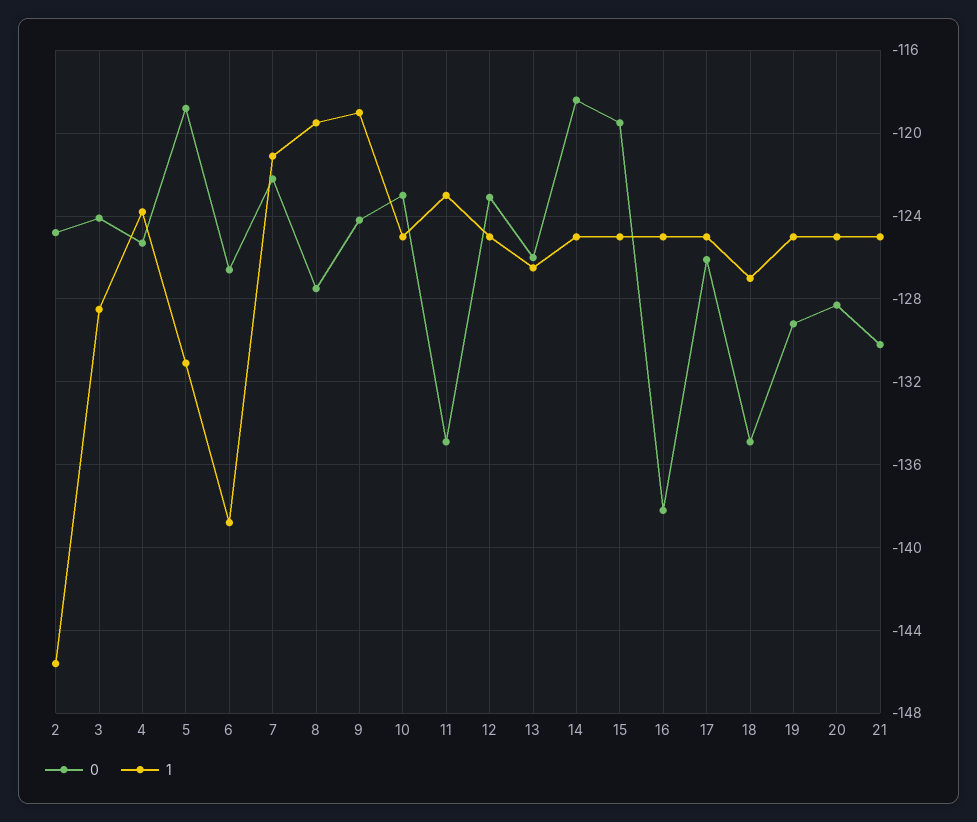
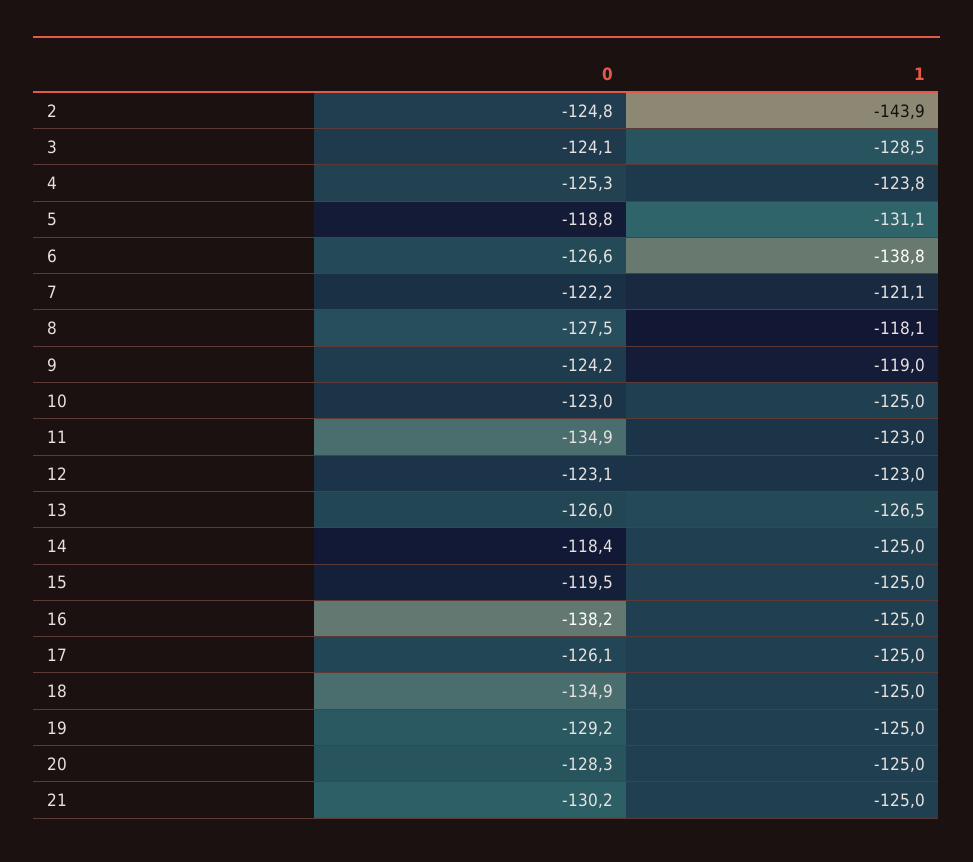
1, 2: -145.5 -> -143.9
1, 8: -119.5 -> -118.1
1, 12: -125 -> -123
1, 18: -127 -> -125

